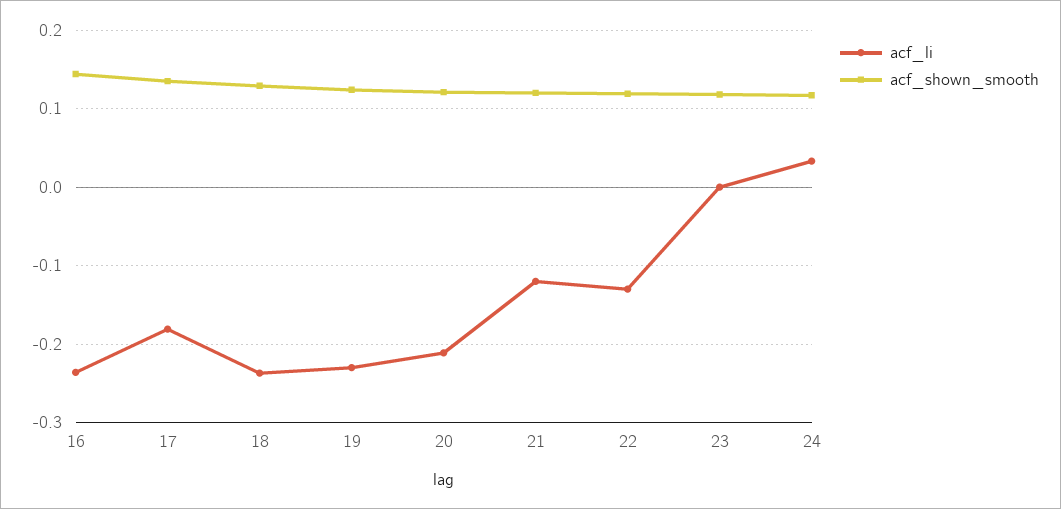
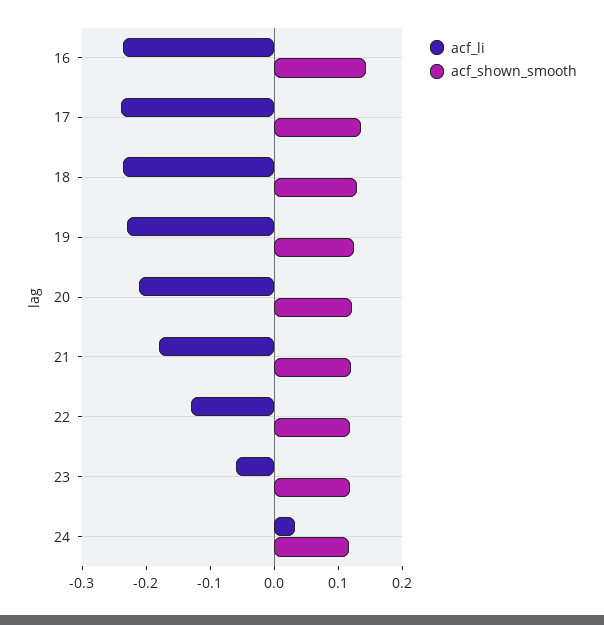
acf_li, 17: -0.18 -> -0.24
acf_li, 21: -0.12 -> -0.18
acf_li, 23: 0 -> -0.06

